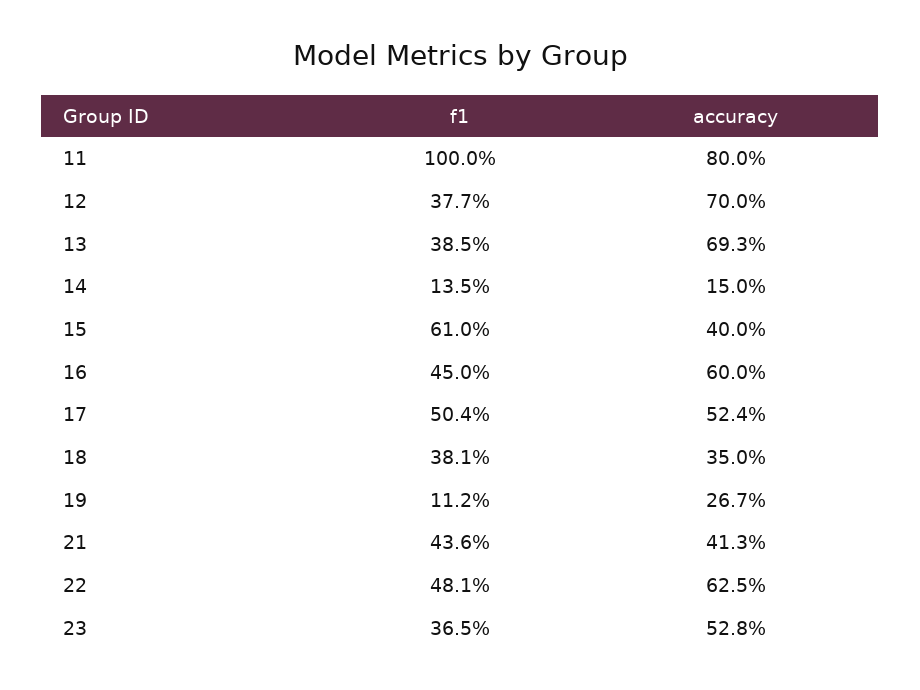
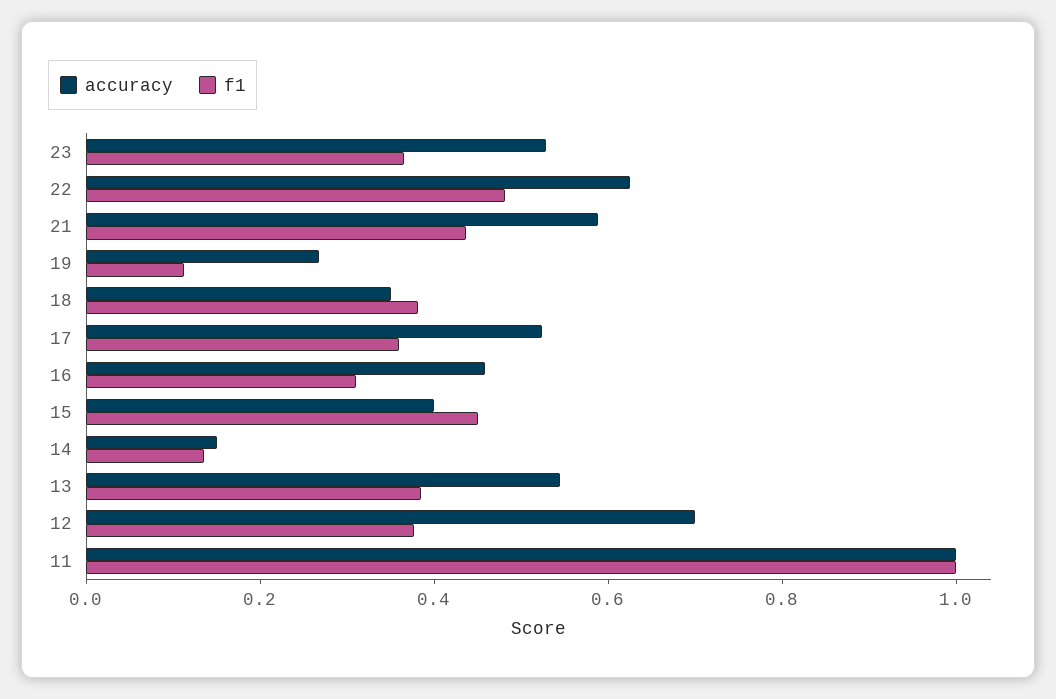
accuracy, 11: 0.8 -> 1
accuracy, 13: 0.693 -> 0.55
f1, 15: 0.61 -> 0.45
f1, 16: 0.45 -> 0.3
accuracy, 16: 0.6 -> 0.45
f1, 17: 0.504 -> 0.35
accuracy, 21: 0.413 -> 0.6

